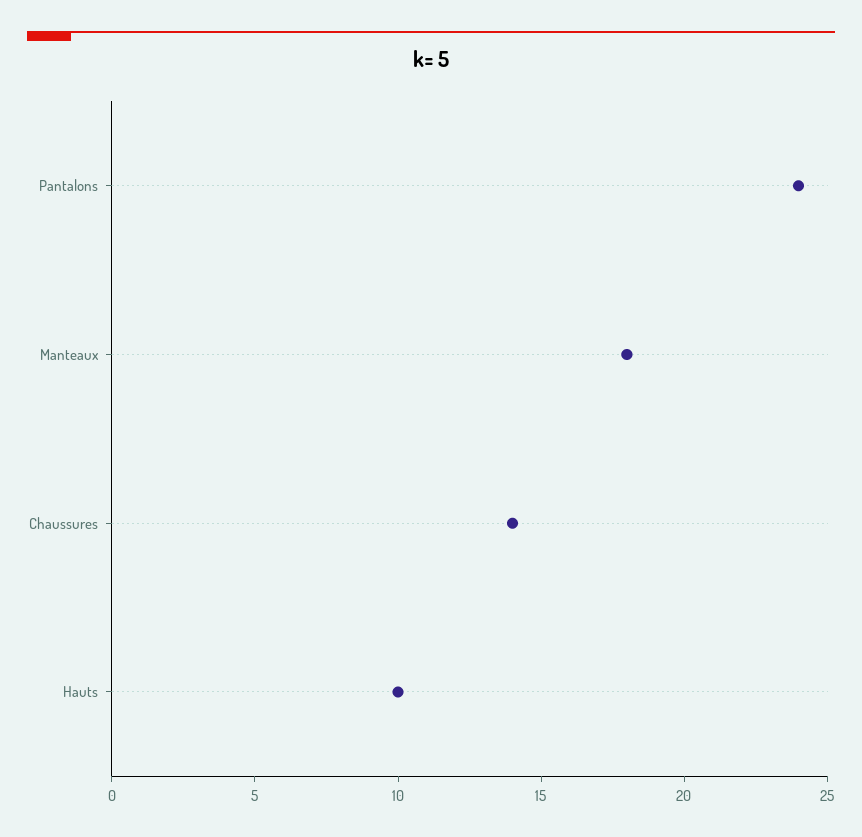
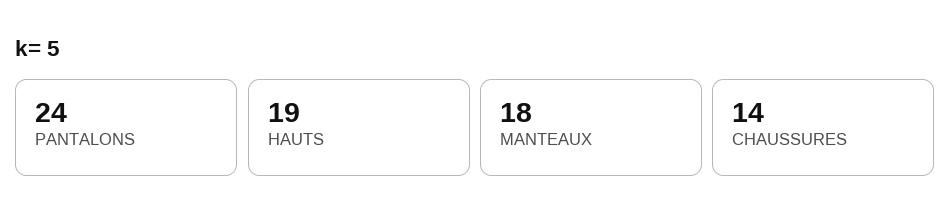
Hauts: 10 -> 19

